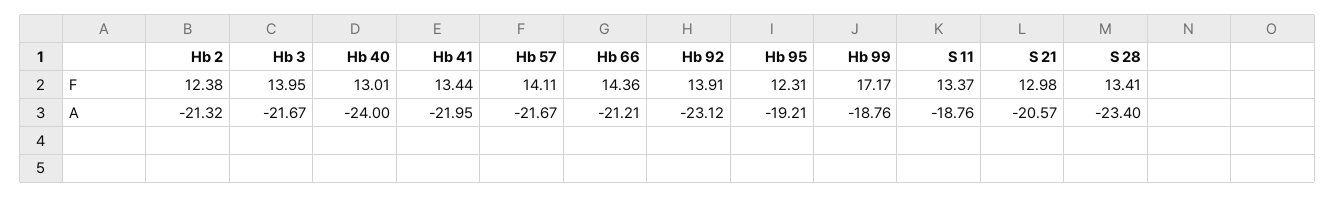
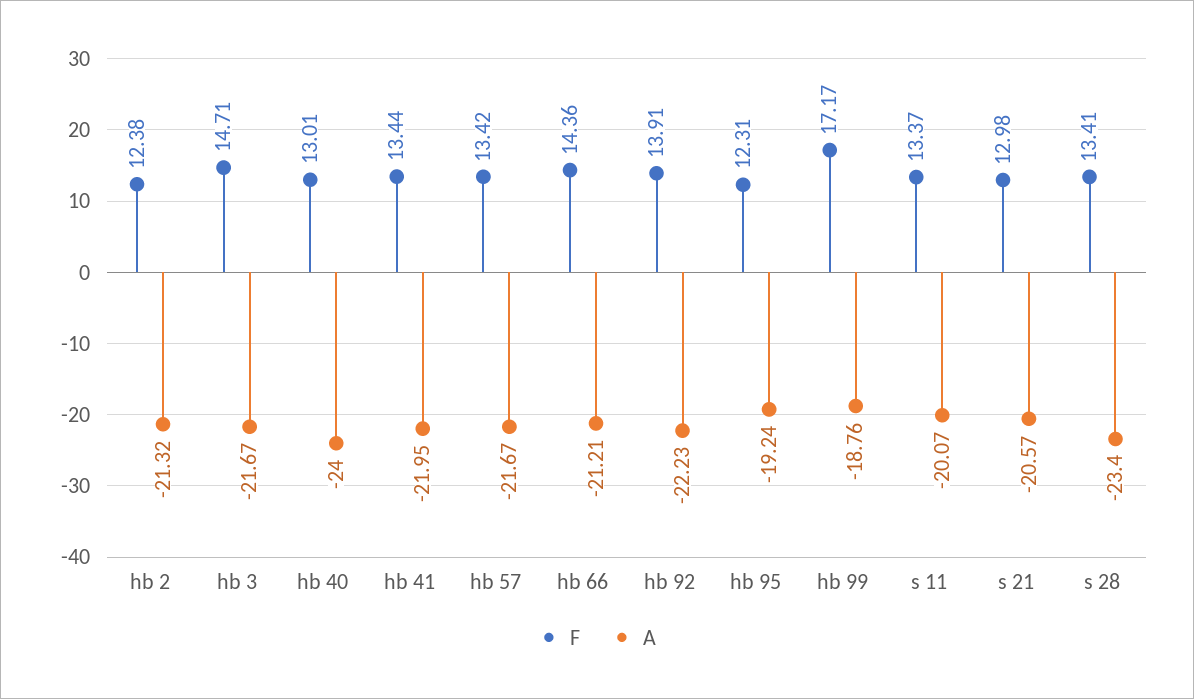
F, Hb 3: 13.95 -> 14.71
F, Hb 57: 14.11 -> 13.42
A, Hb 92: -23.12 -> -22.23
A, Hb 95: -19.21 -> -19.24
A, S 11: -18.76 -> -20.07

